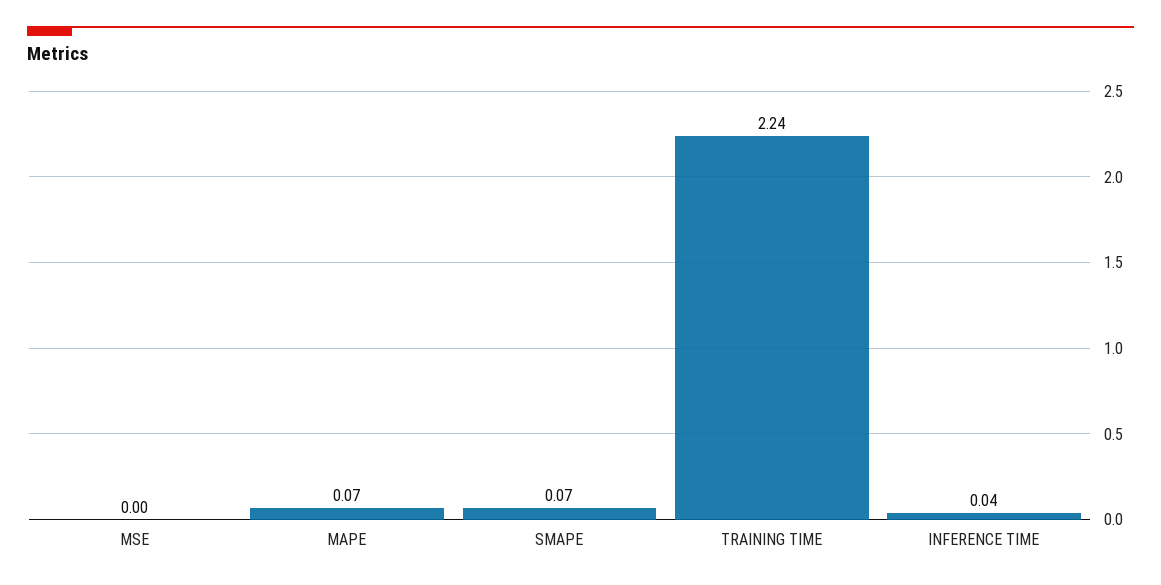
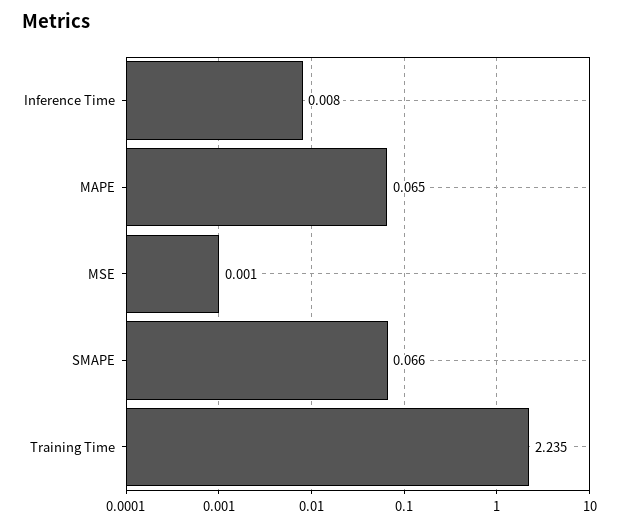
INFERENCE TIME: 0.04 -> 0.008

